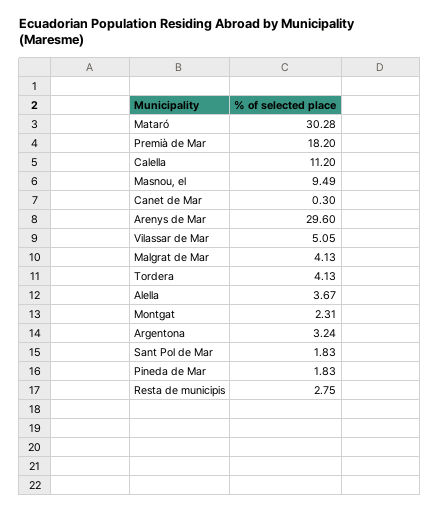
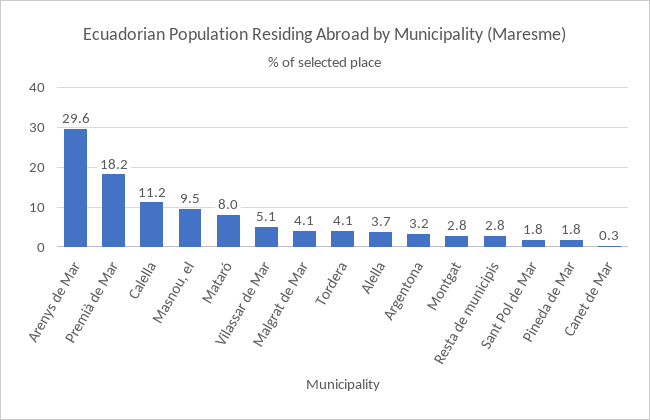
Mataró: 30.28 -> 8
Montgat: 2.31 -> 2.8

